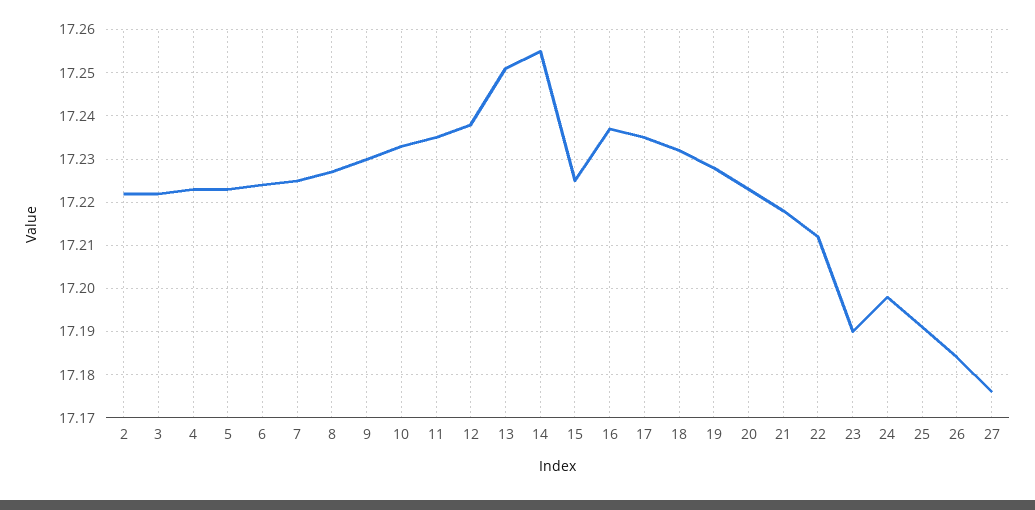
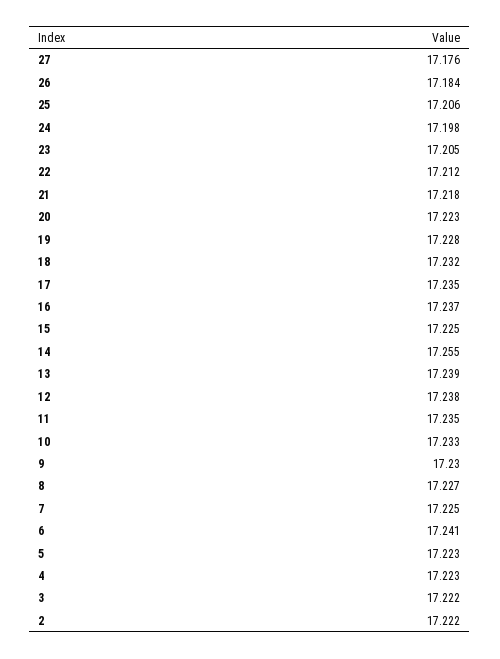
6: 17.225 -> 17.241
13: 17.25 -> 17.239
23: 17.19 -> 17.205
25: 17.19 -> 17.206

